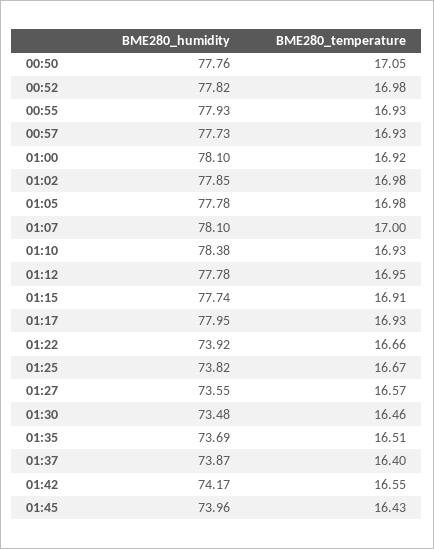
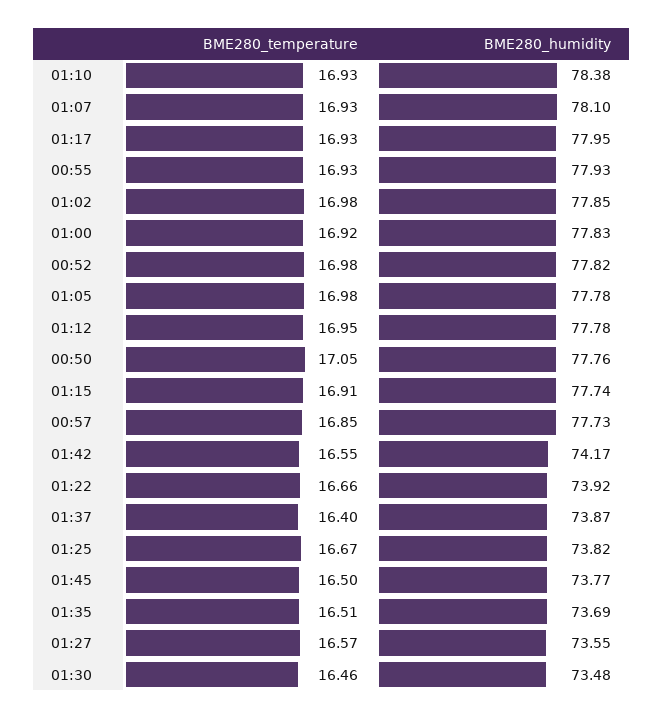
BME280_temperature, 00:57: 16.93 -> 16.85
BME280_humidity, 01:00: 78.1 -> 77.83
BME280_temperature, 01:07: 17 -> 16.93
BME280_humidity, 01:45: 73.96 -> 73.77
BME280_temperature, 01:45: 16.43 -> 16.5

